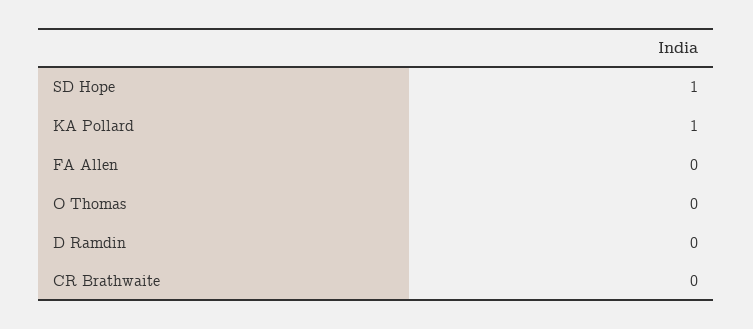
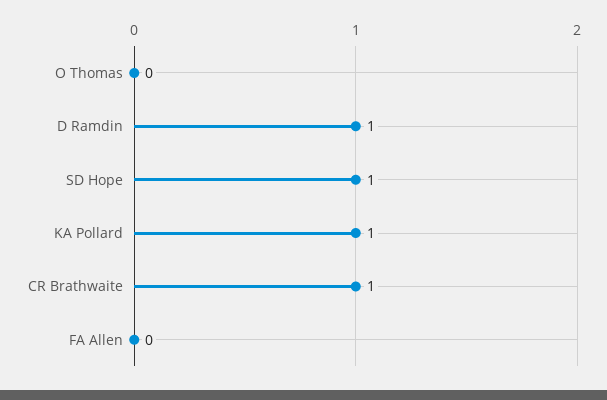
D Ramdin: 0 -> 1
CR Brathwaite: 0 -> 1

